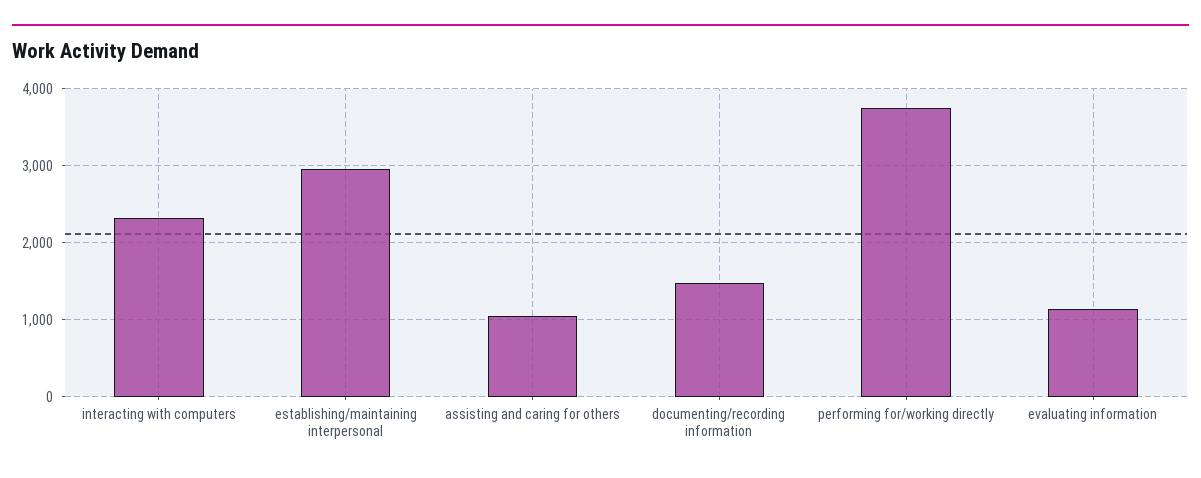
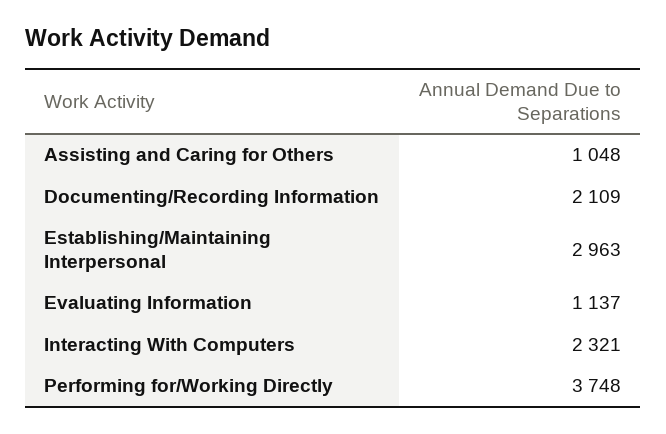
documenting/recording information: 1500 -> 2109

